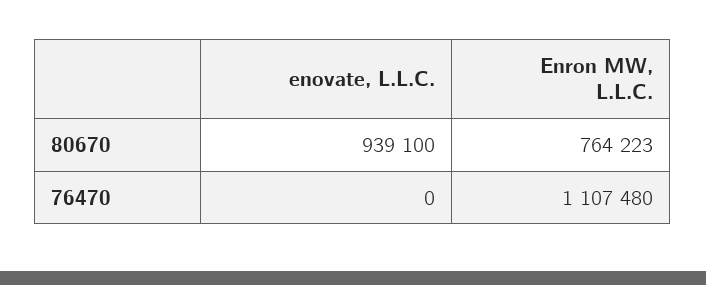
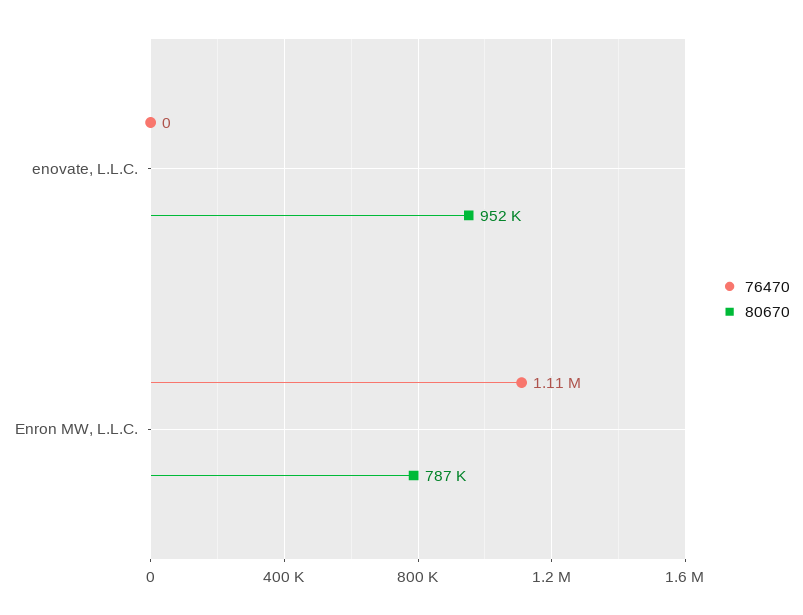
80670, enovate, L.L.C.: 939100 -> 952000
80670, Enron MW, L.L.C.: 764223 -> 787000

